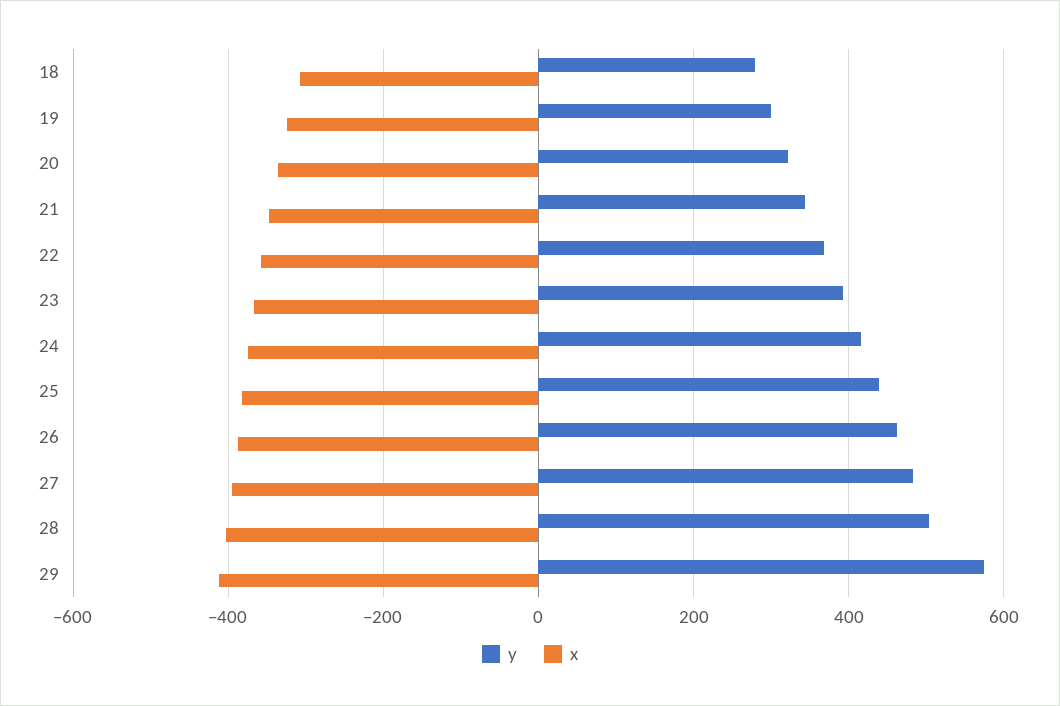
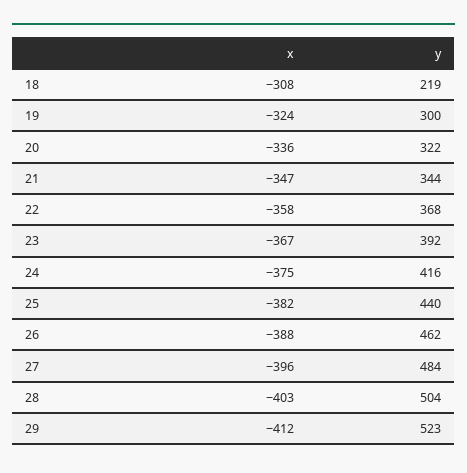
y, 18: 280 -> 219
y, 29: 580 -> 523

